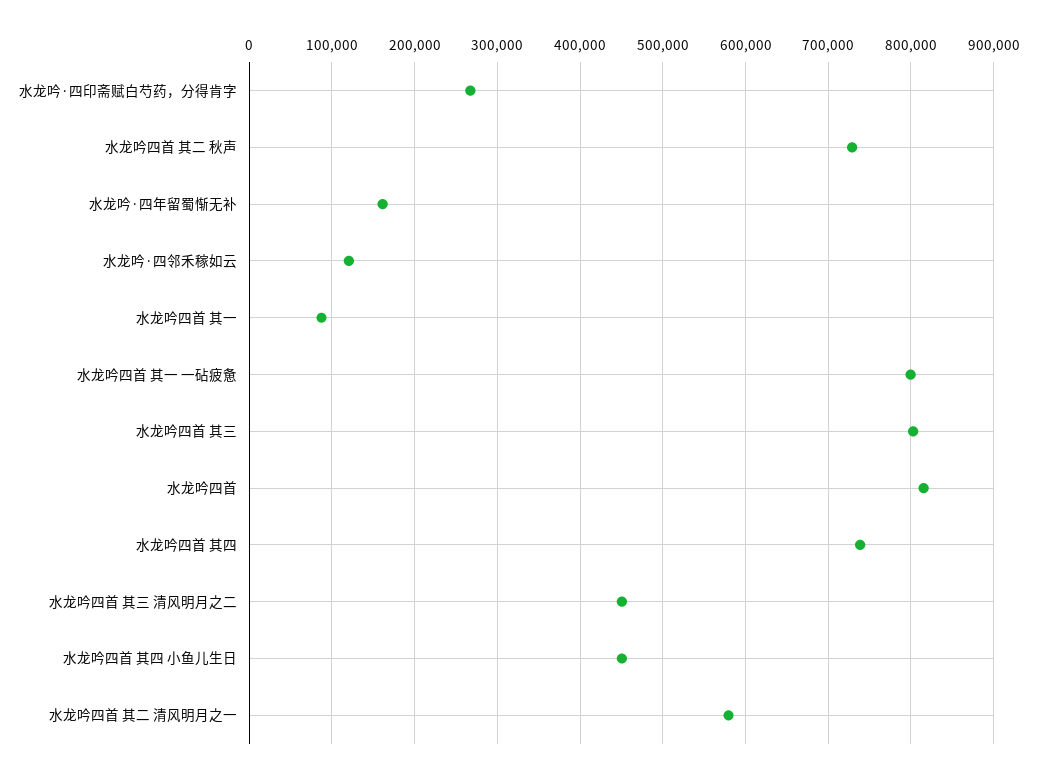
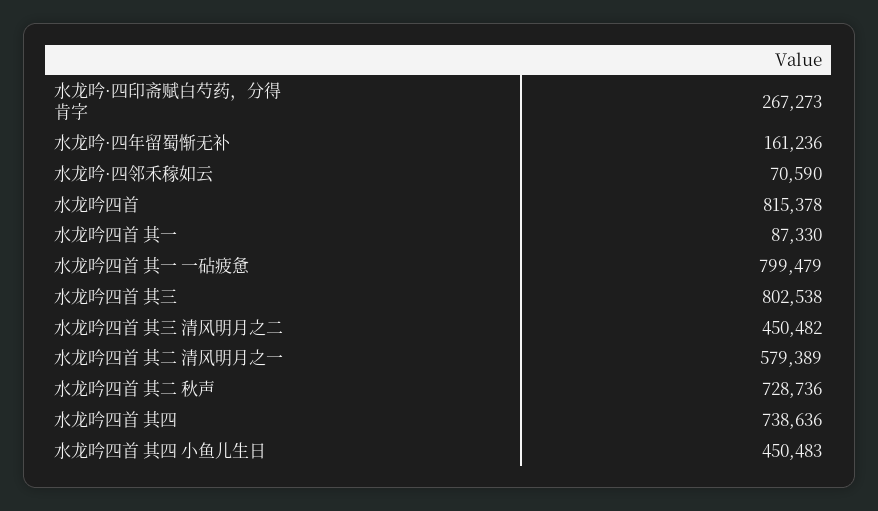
水龙吟·四邻禾稼如云: 120000 -> 70590

